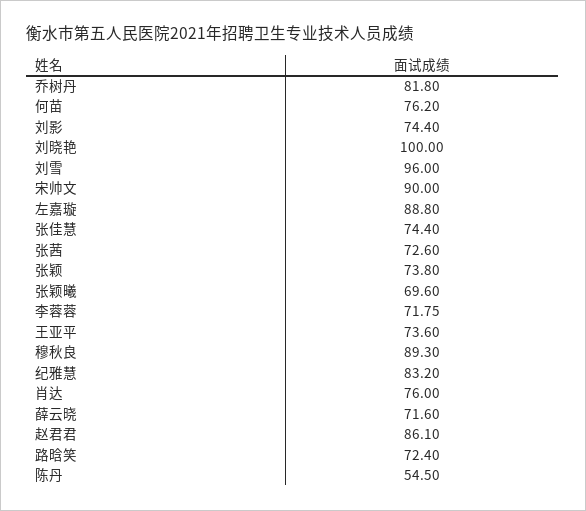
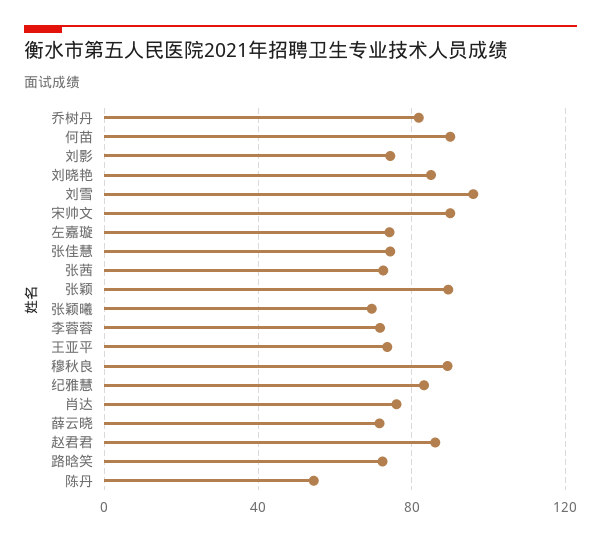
何苗: 76.2 -> 90
刘晓艳: 100 -> 85
左嘉璇: 88.8 -> 75
张颖: 73.8 -> 90

